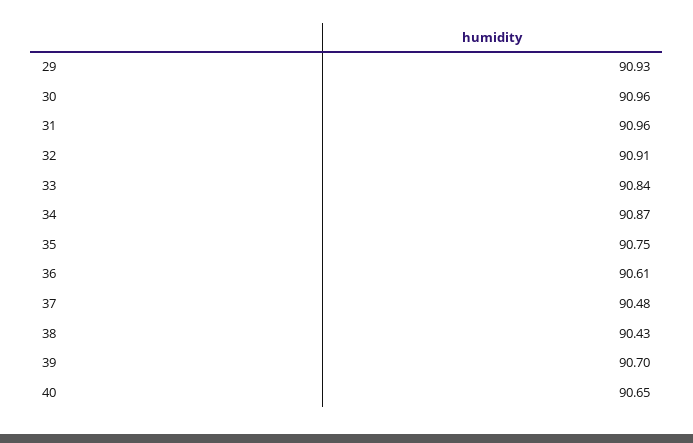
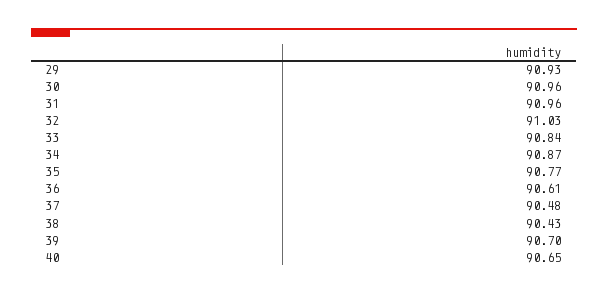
32: 90.91 -> 91.03
35: 90.75 -> 90.77

